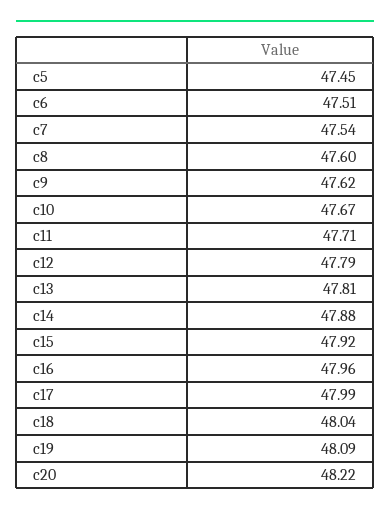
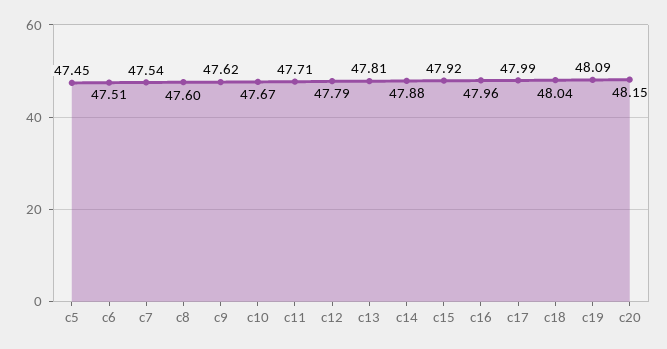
c20: 48.22 -> 48.15

